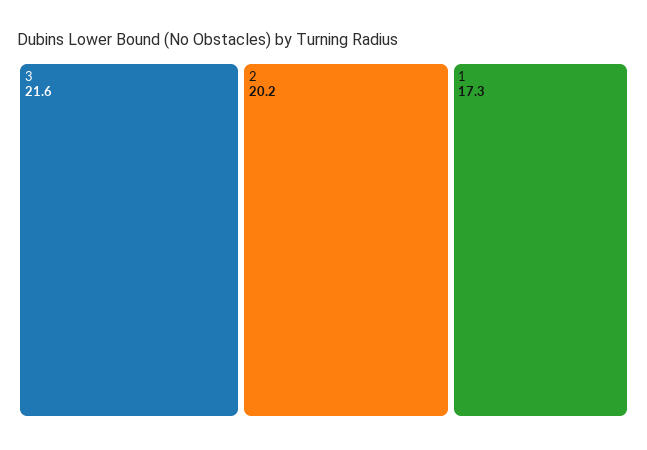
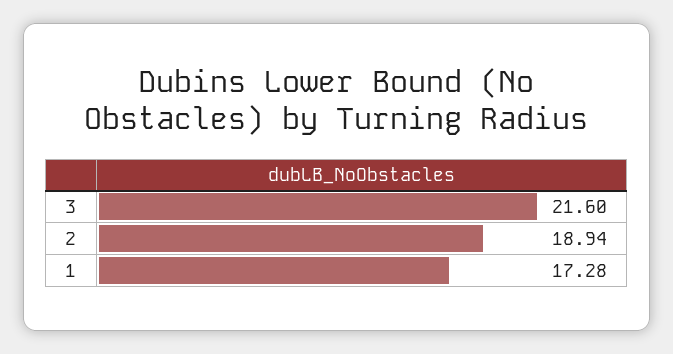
2: 20.2 -> 18.94

